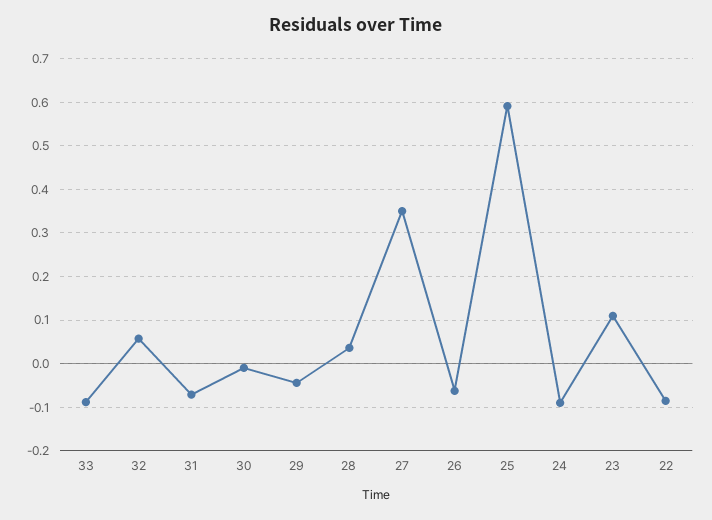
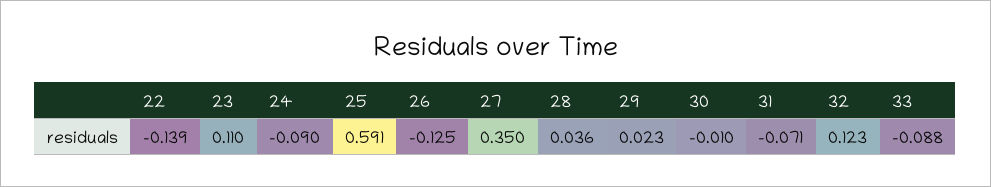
32: 0.06 -> 0.123
29: -0.04 -> 0.023
26: -0.06 -> -0.125
22: -0.08 -> -0.139

